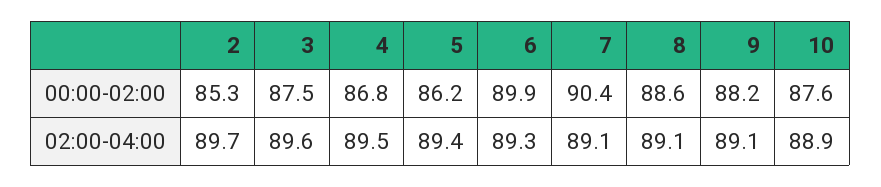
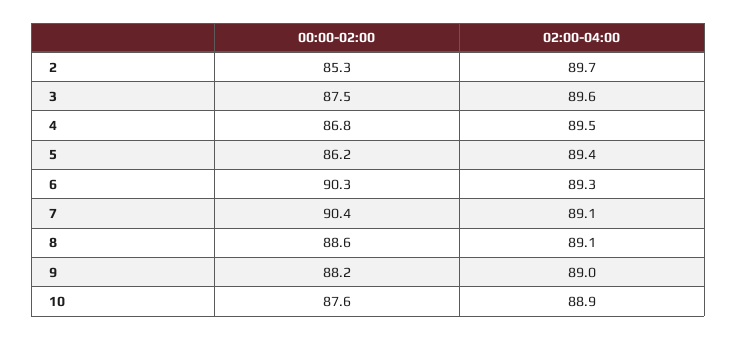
6, 00:00-02:00: 89.9 -> 90.3
9, 02:00-04:00: 89.1 -> 89

